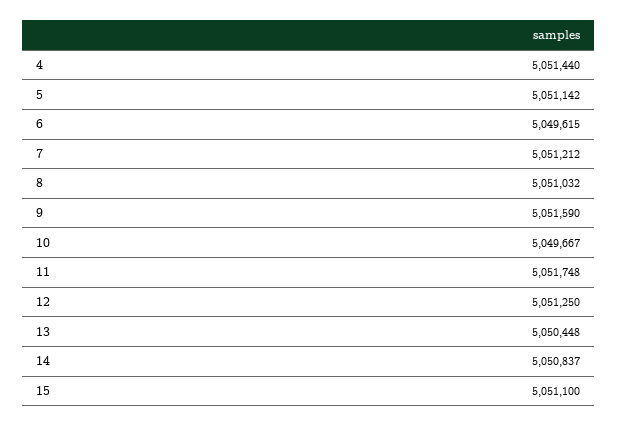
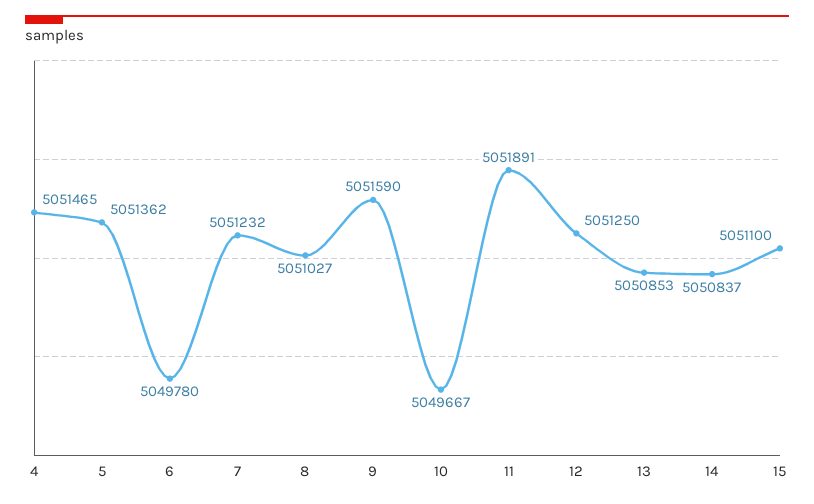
4: 5051440 -> 5051465
5: 5051142 -> 5051362
6: 5049615 -> 5049780
7: 5051212 -> 5051232
8: 5051032 -> 5051027
11: 5051748 -> 5051891
13: 5050448 -> 5050853

